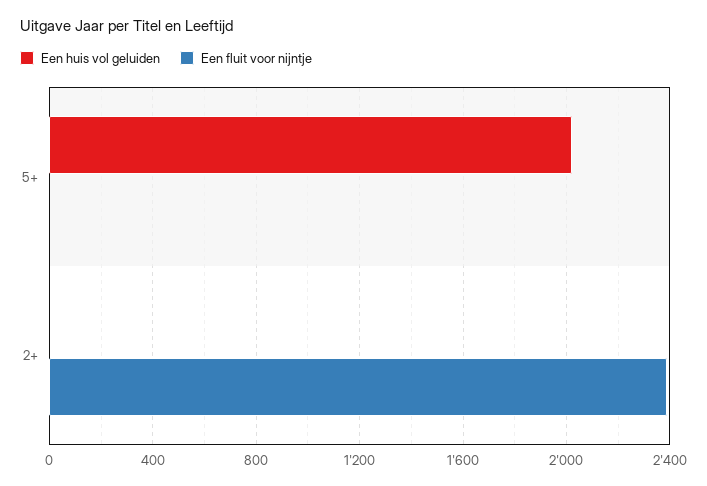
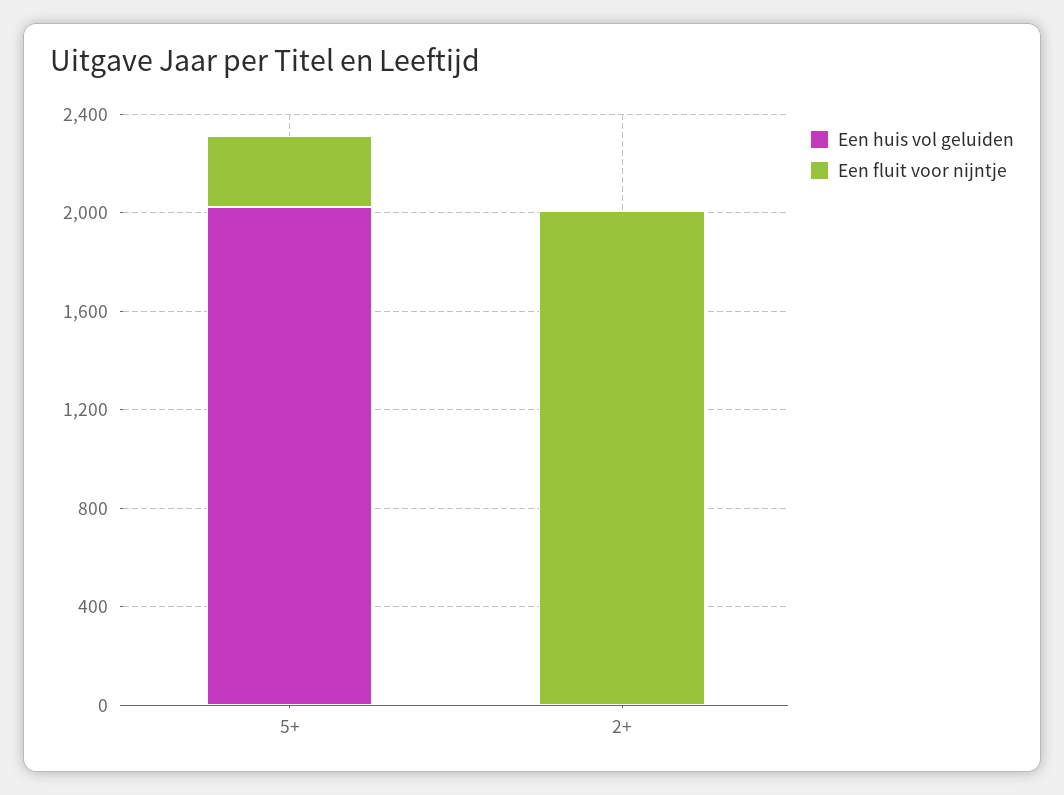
Een fluit voor nijntje, 5+: 0 -> 300
Een fluit voor nijntje, 2+: 2400 -> 2000

